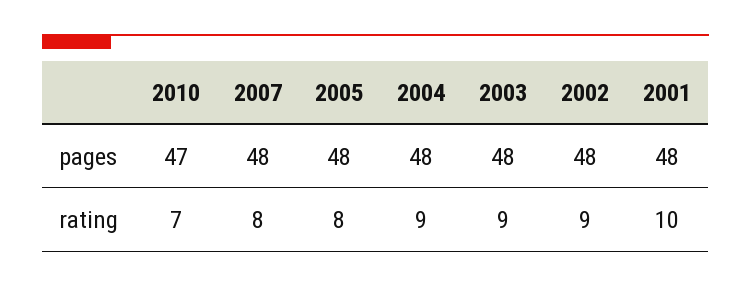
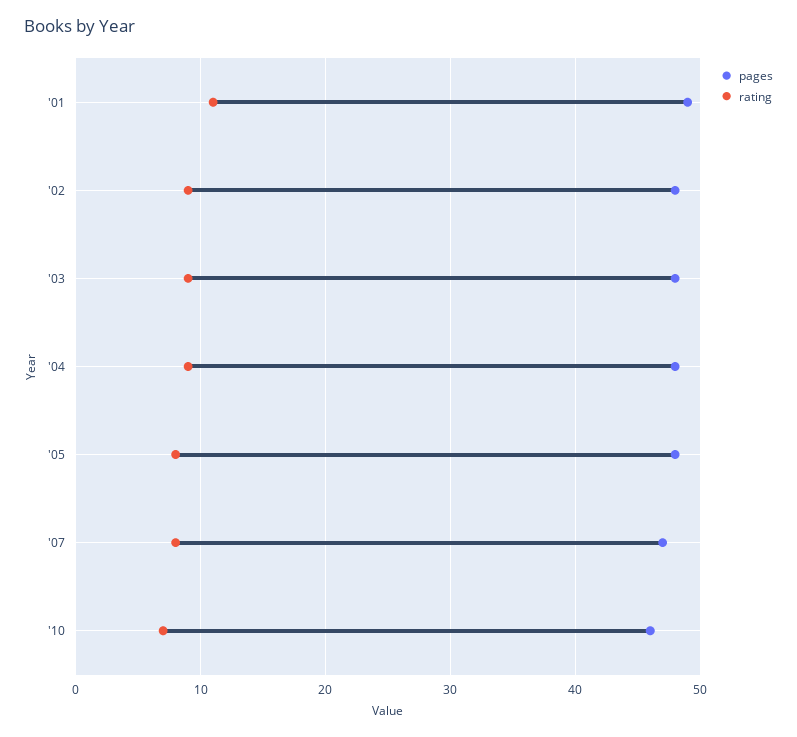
pages, 2010: 47 -> 46
pages, 2007: 48 -> 47
pages, 2001: 48 -> 49
rating, 2001: 10 -> 11

